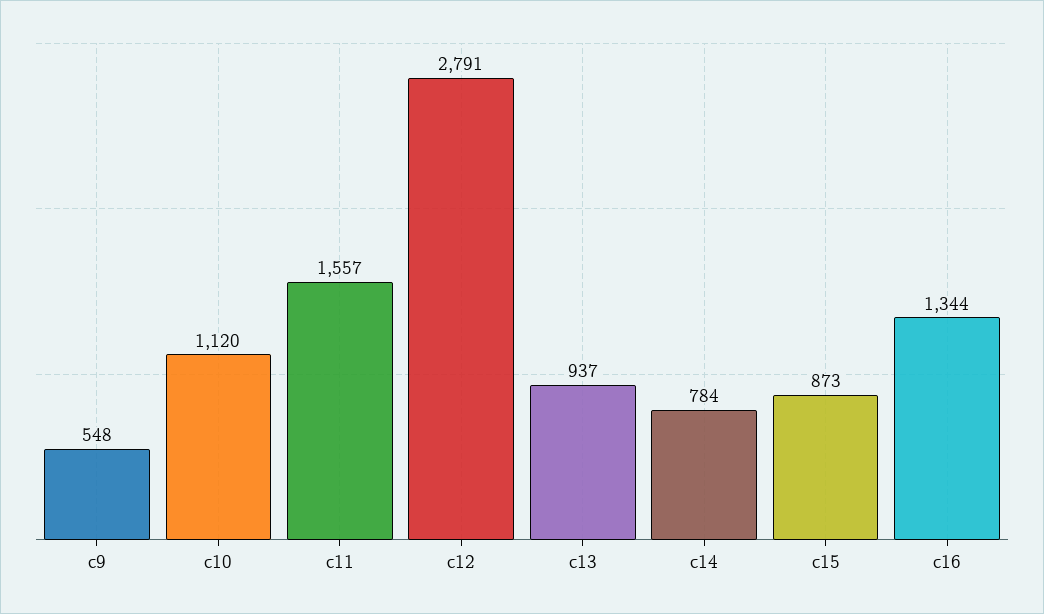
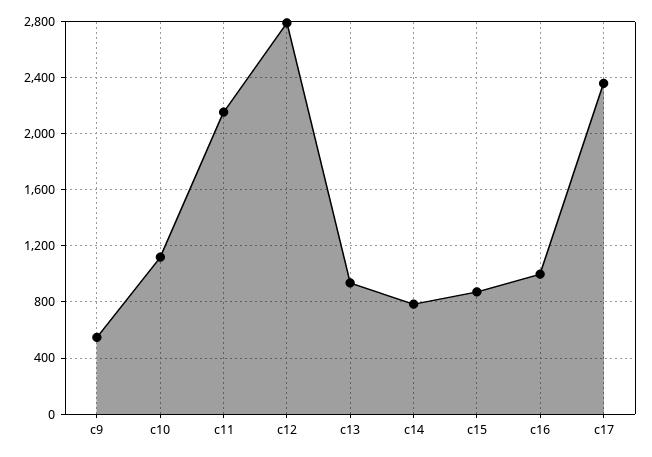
c11: 1557 -> 2150
c16: 1344 -> 1000
c17: none -> 2350

